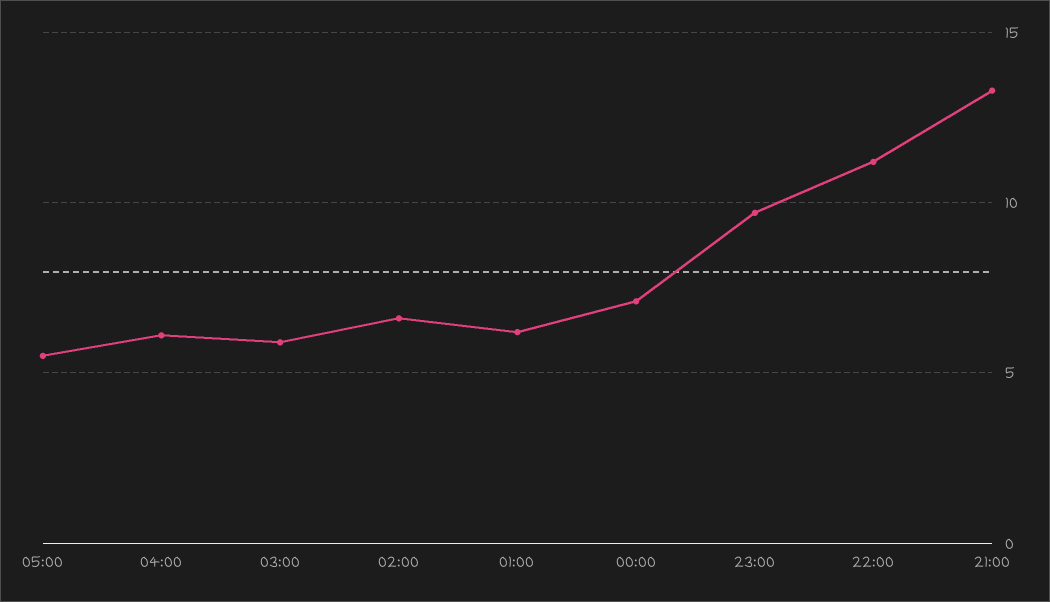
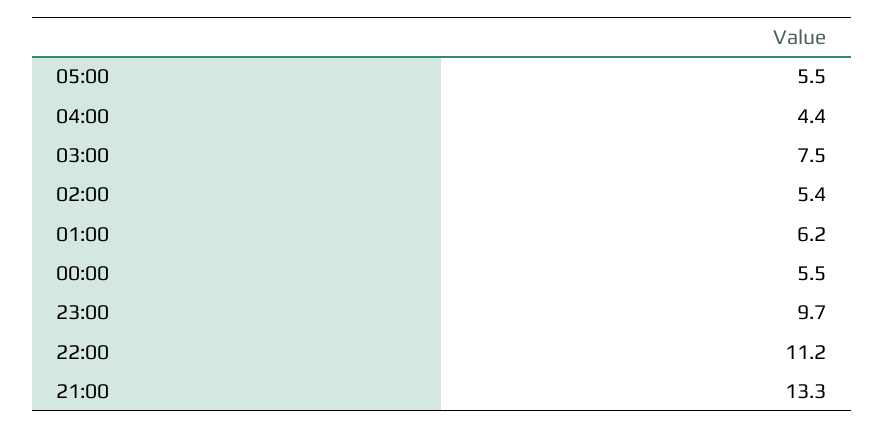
04:00: 6 -> 4.4
03:00: 6 -> 7.5
02:00: 6.5 -> 5.4
00:00: 7 -> 5.5

